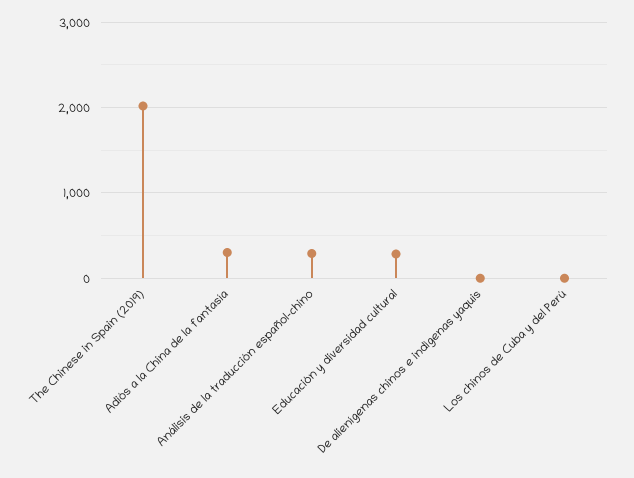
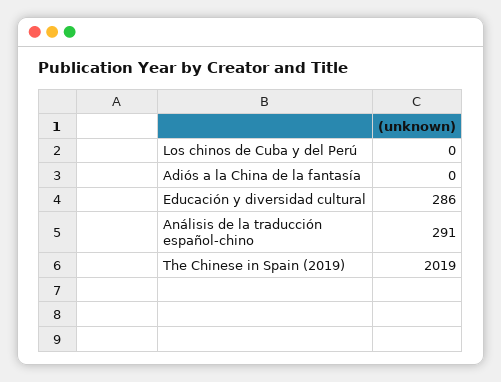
Adiós a la China de la fantasía: 300 -> 0
De alienígenas chinos e indígenas yaquis: 0 -> none

